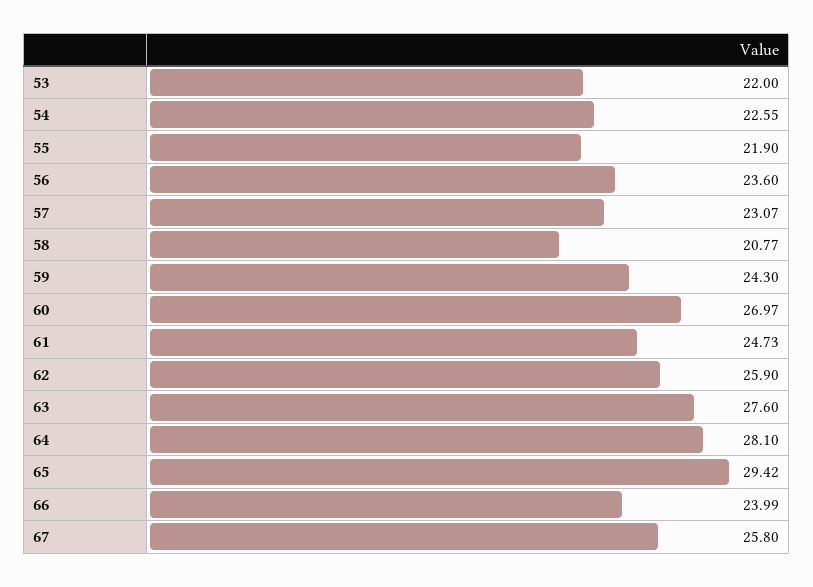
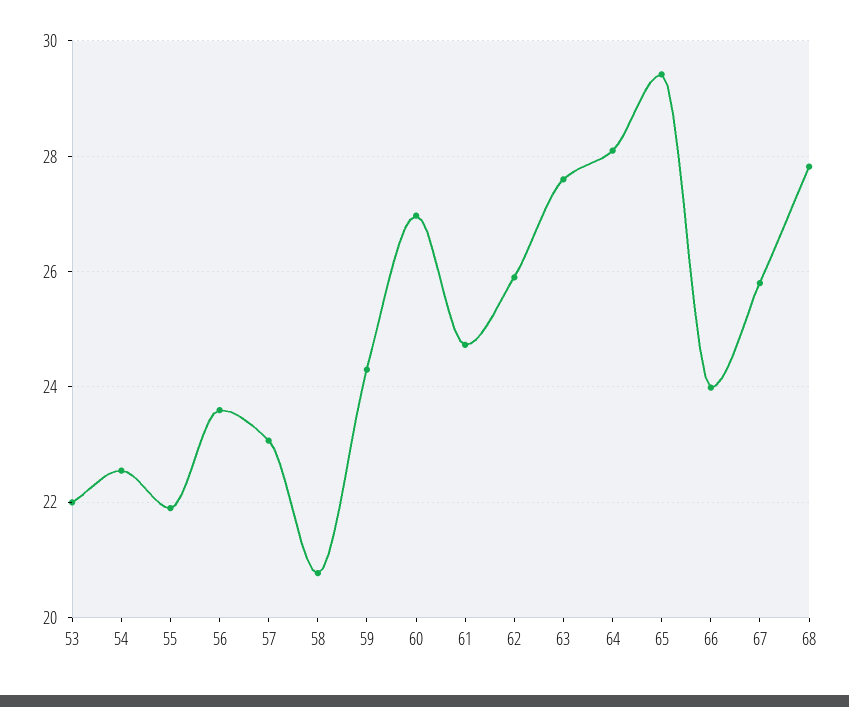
68: none -> 27.8

